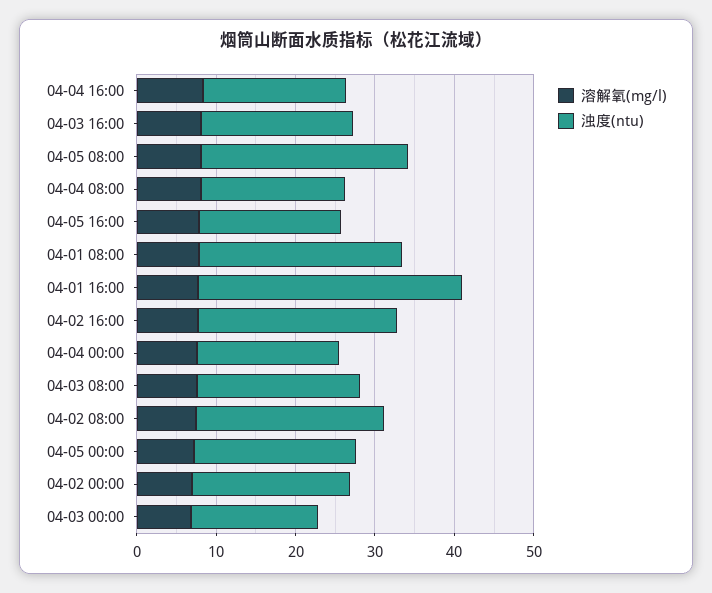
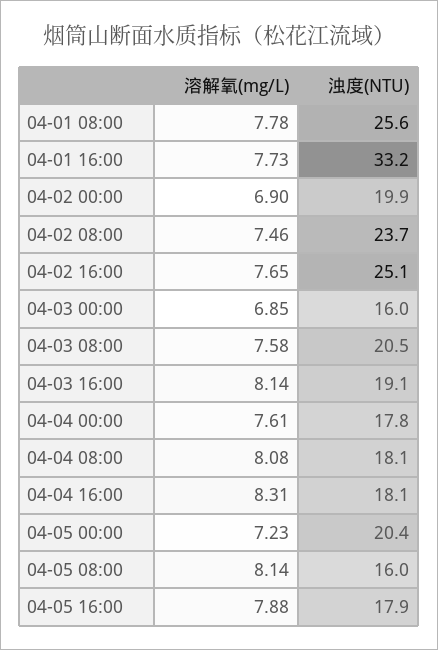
浊度(ntu), 04-05 08:00: 26 -> 16

